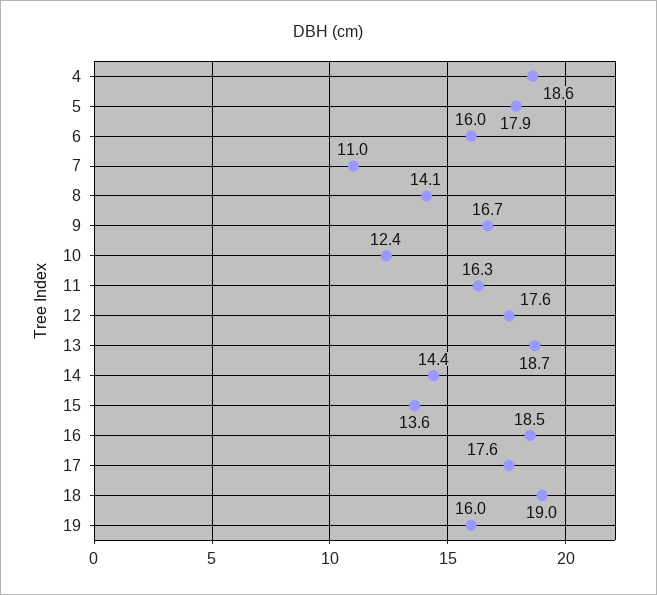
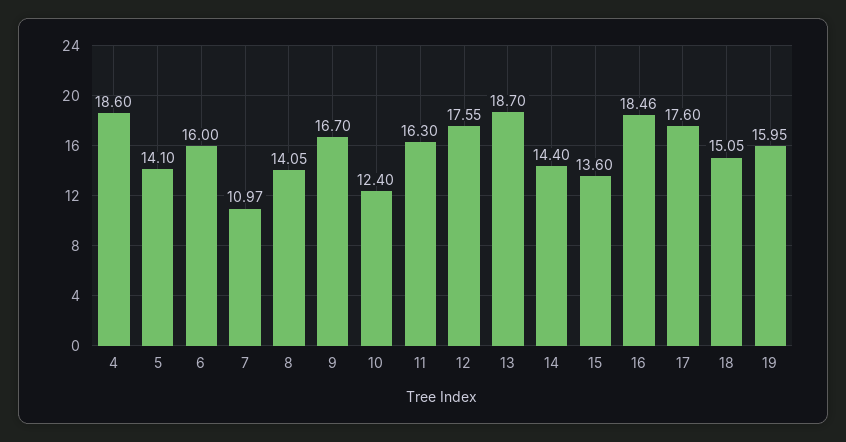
5: 17.9 -> 14.1
18: 19 -> 15.05

